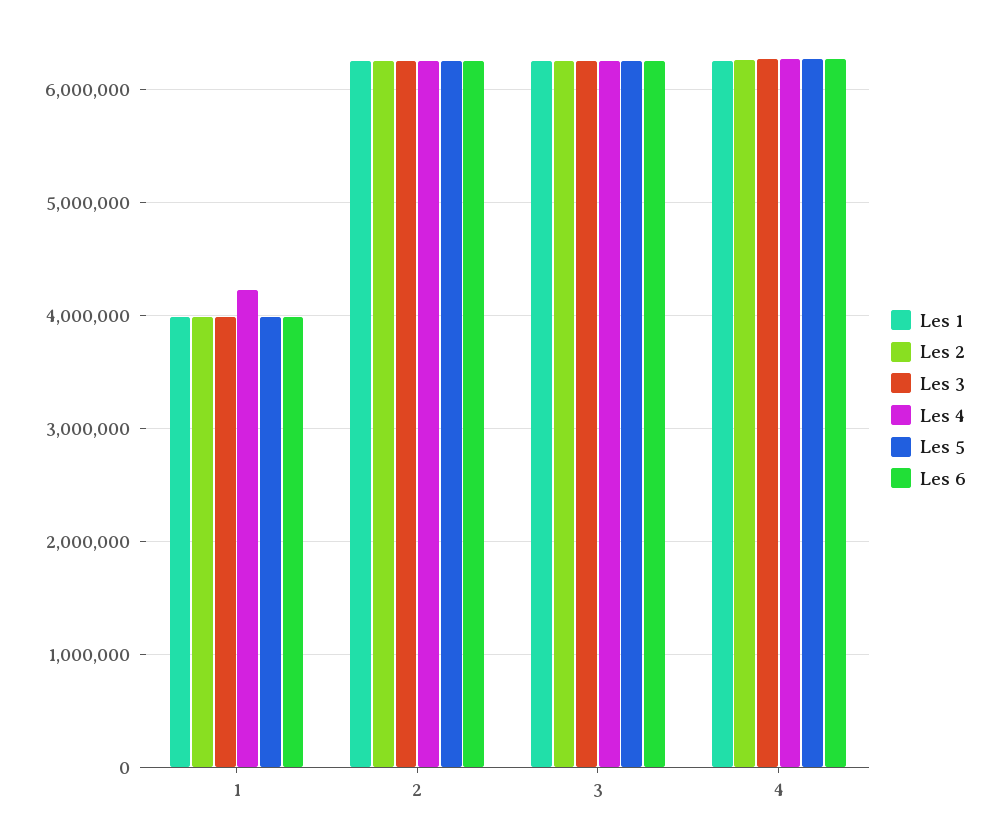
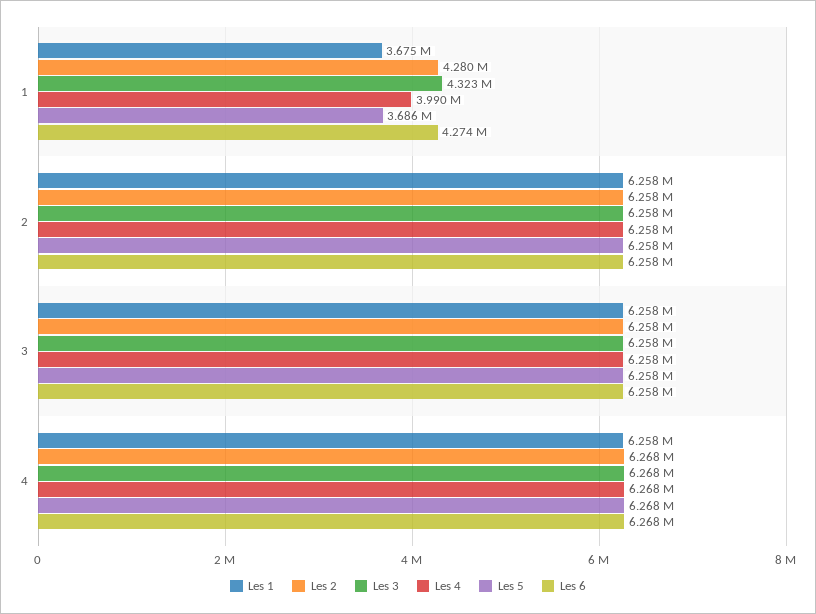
Les 1, 1: 4000000 -> 3675000
Les 2, 1: 4000000 -> 4280000
Les 3, 1: 4000000 -> 4323000
Les 4, 1: 4200000 -> 3990000
Les 5, 1: 4000000 -> 3686000
Les 6, 1: 4000000 -> 4274000

